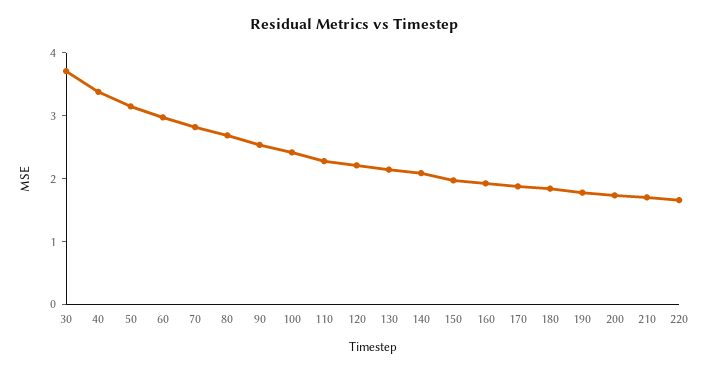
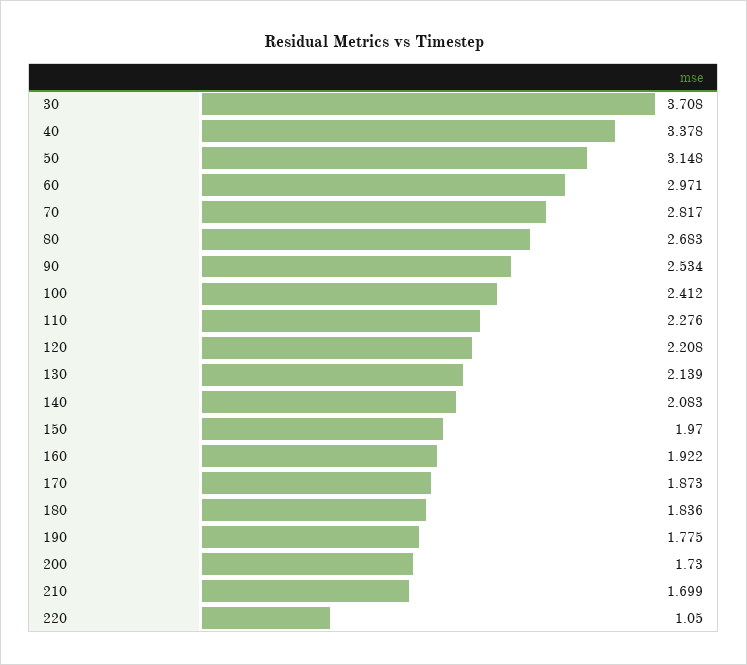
220: 1.6 -> 1.05

